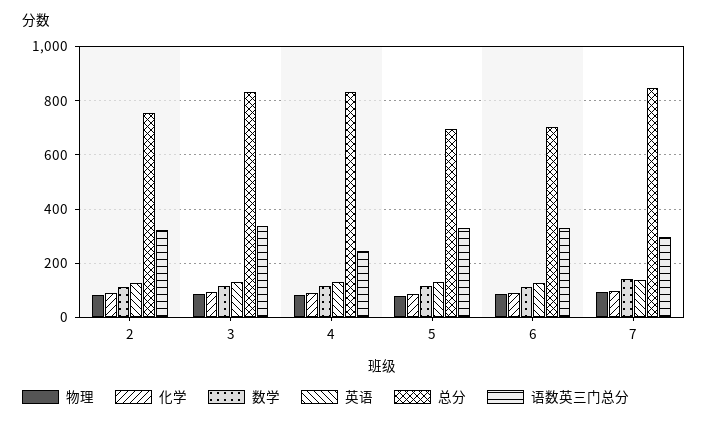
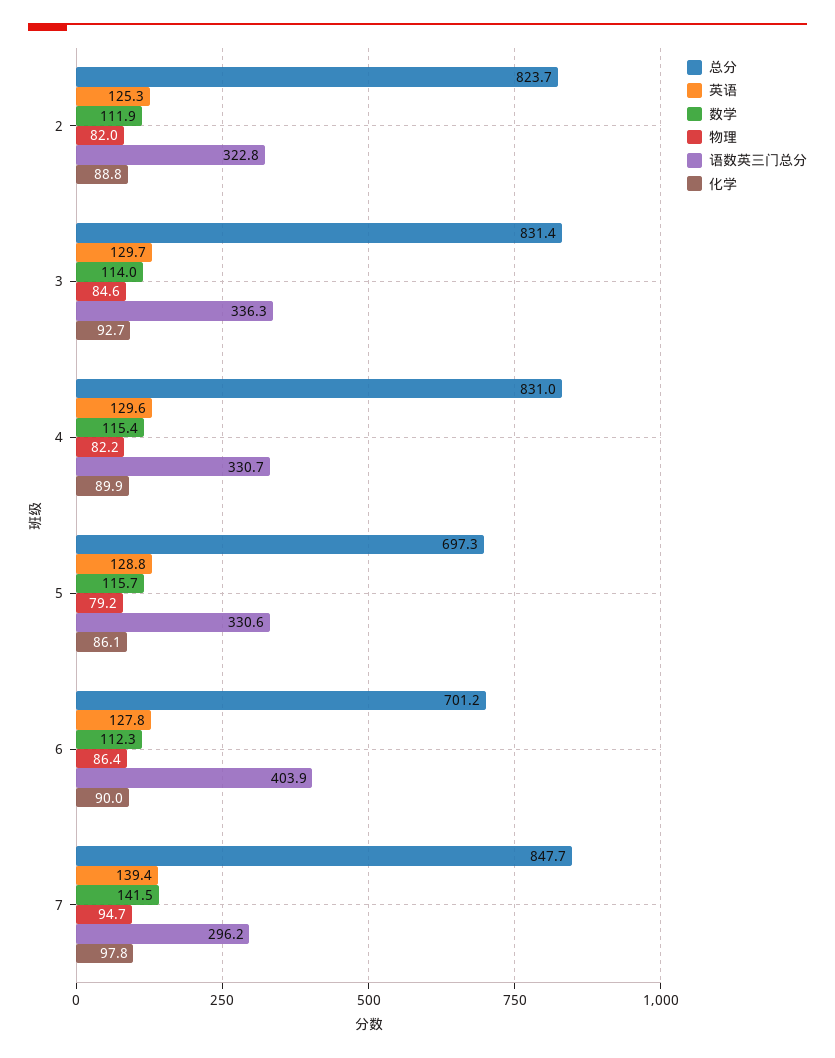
总分, 2: 750 -> 823.7
语数英三门总分, 4: 250 -> 330.7
语数英三门总分, 6: 325 -> 403.9

